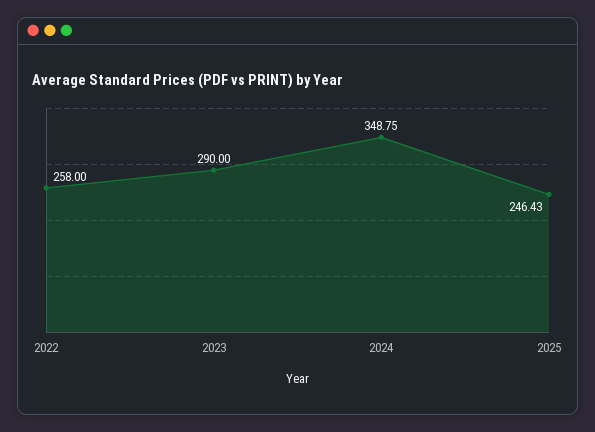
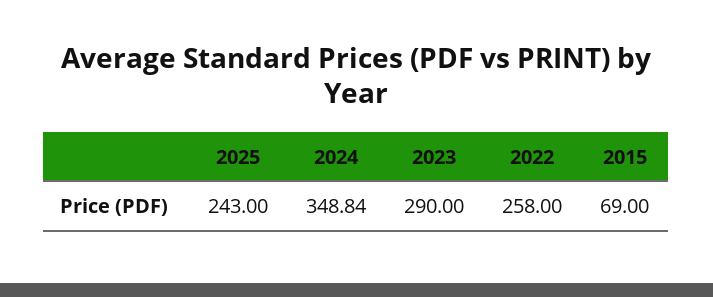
2024: 348.75 -> 348.84
2025: 246.43 -> 243
2015: none -> 69

